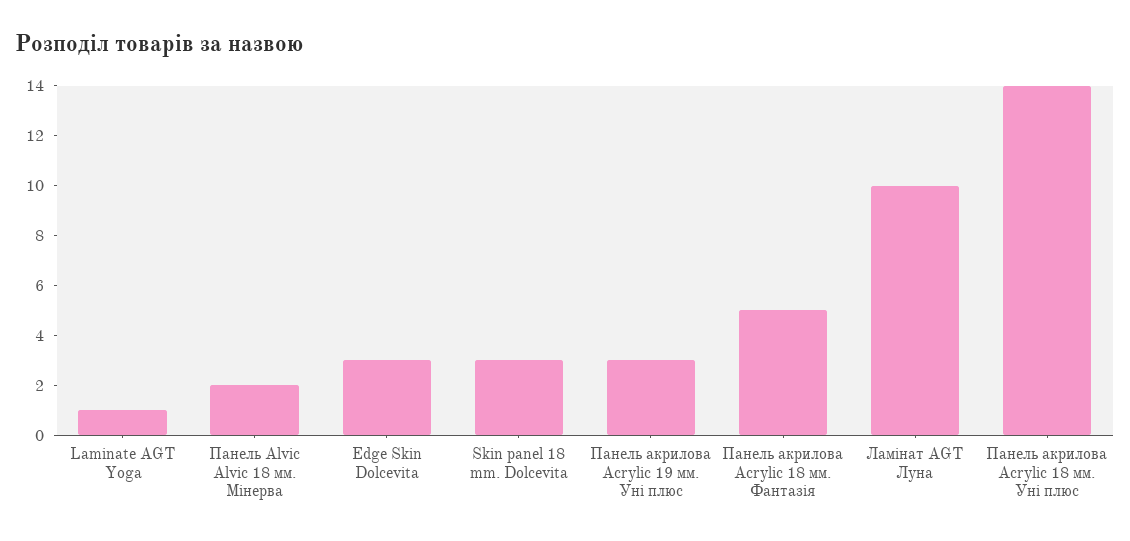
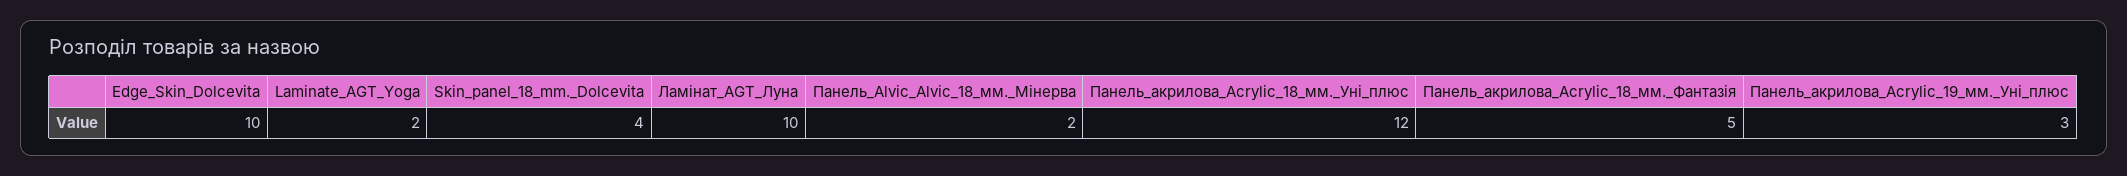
Laminate AGT Yoga: 1 -> 2
Edge Skin Dolcevita: 3 -> 10
Skin panel 18 mm. Dolcevita: 3 -> 4
Панель акрилова Acrylic 18 мм. Уні плюс: 14 -> 12

